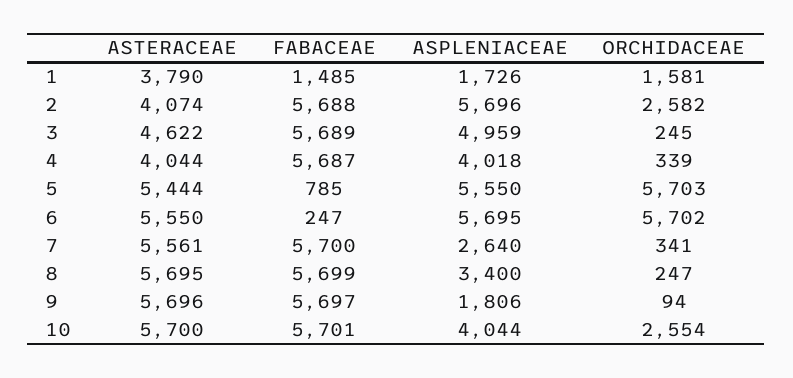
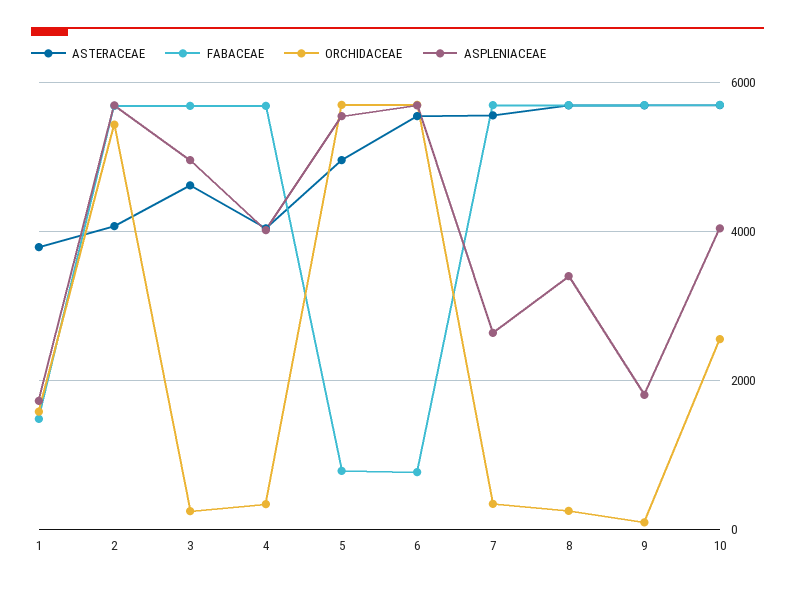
ORCHIDACEAE, 2: 2582 -> 5400
ASTERACEAE, 5: 5444 -> 5000
FABACEAE, 6: 247 -> 800

